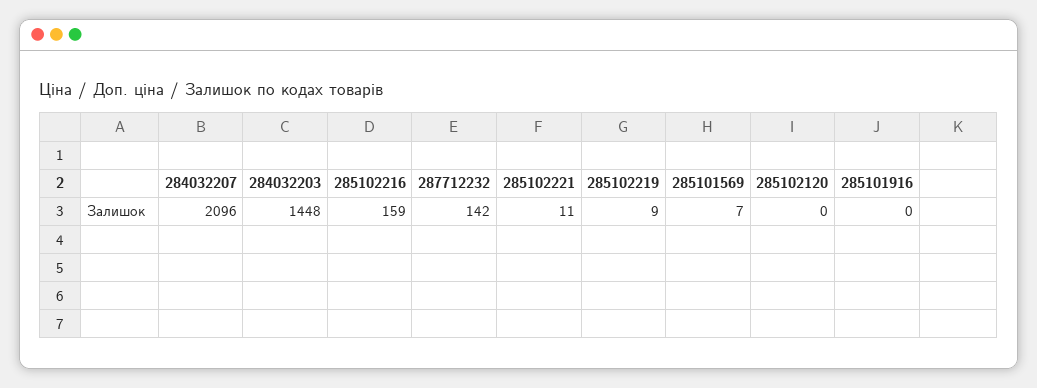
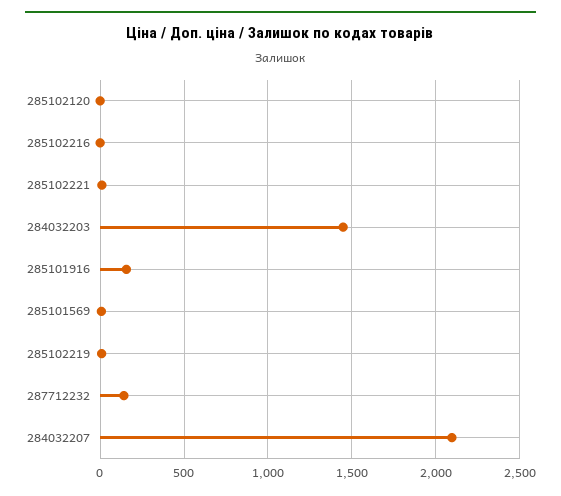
285102216: 159 -> 0
285101916: 0 -> 150

